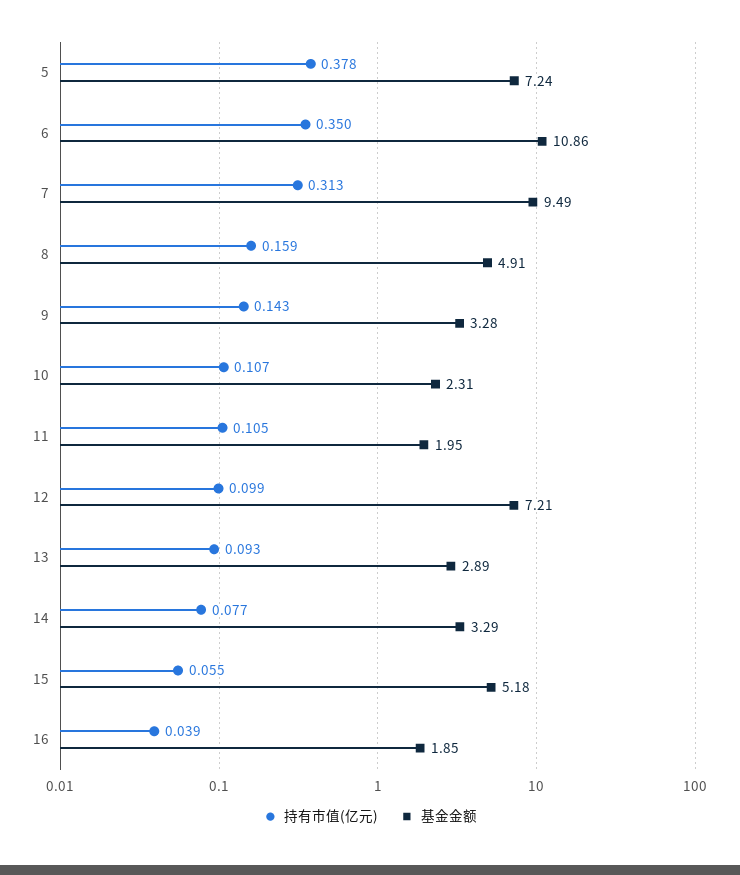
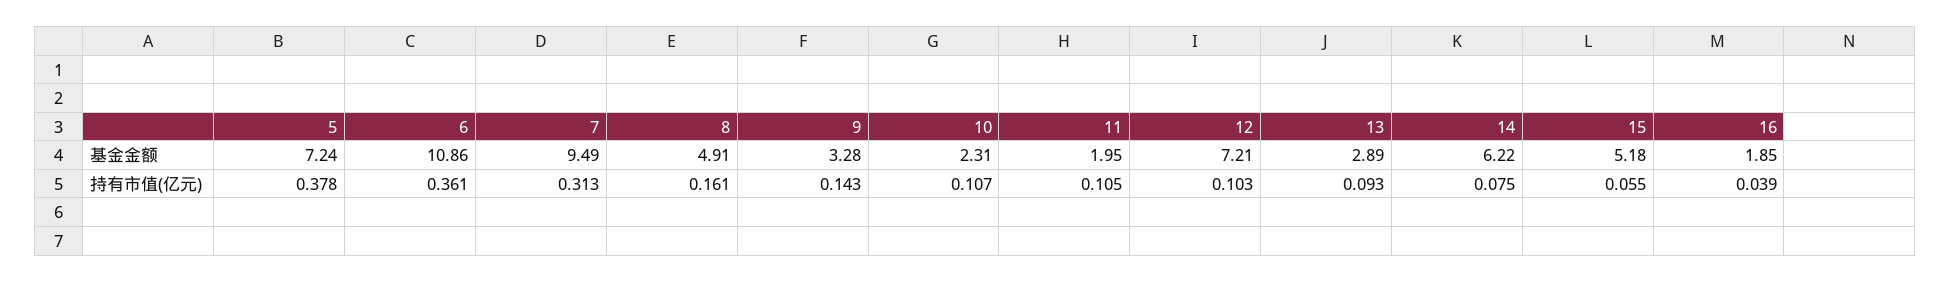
持有市值(亿元), 6: 0.35 -> 0.361
持有市值(亿元), 8: 0.159 -> 0.161
持有市值(亿元), 12: 0.099 -> 0.103
持有市值(亿元), 14: 0.077 -> 0.075
基金金额, 14: 3.29 -> 6.22

